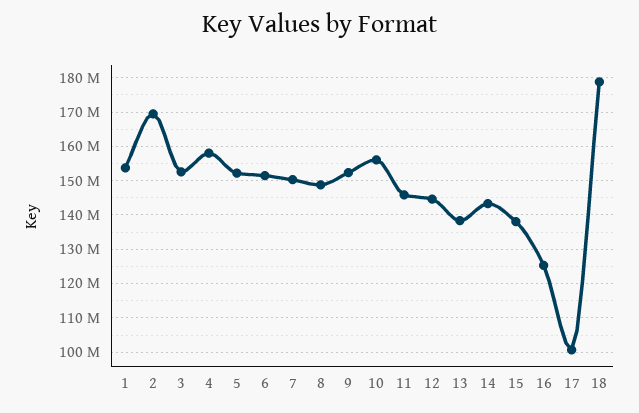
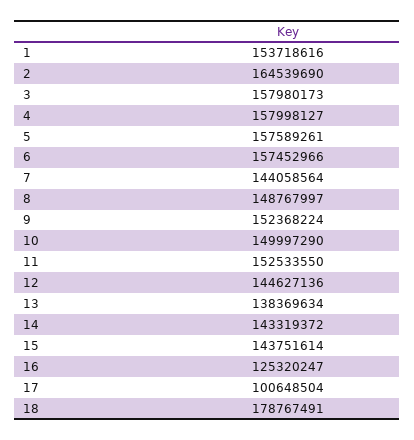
2: 170000000 -> 164539690
3: 152000000 -> 157980173
5: 152000000 -> 157589261
6: 152000000 -> 157452966
7: 150000000 -> 144058564
10: 156000000 -> 149997290
11: 146000000 -> 152533550
15: 138000000 -> 143751614

